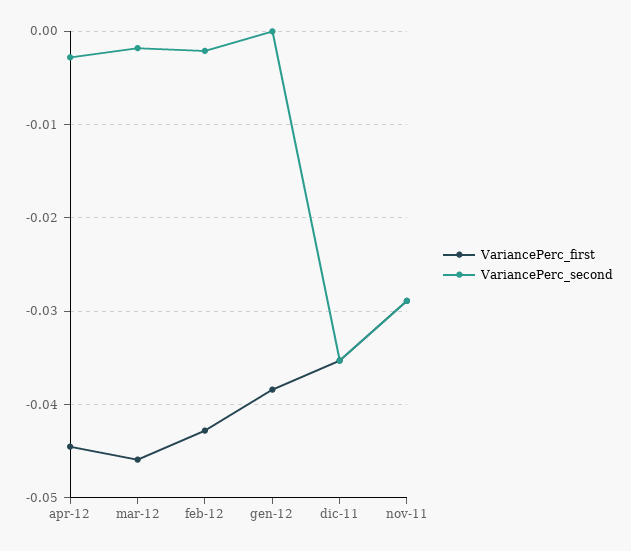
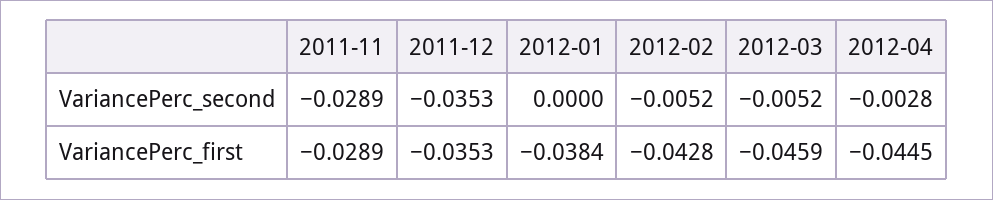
VariancePerc_second, mar-12: -0.002 -> -0.0052
VariancePerc_second, feb-12: -0.002 -> -0.0052

